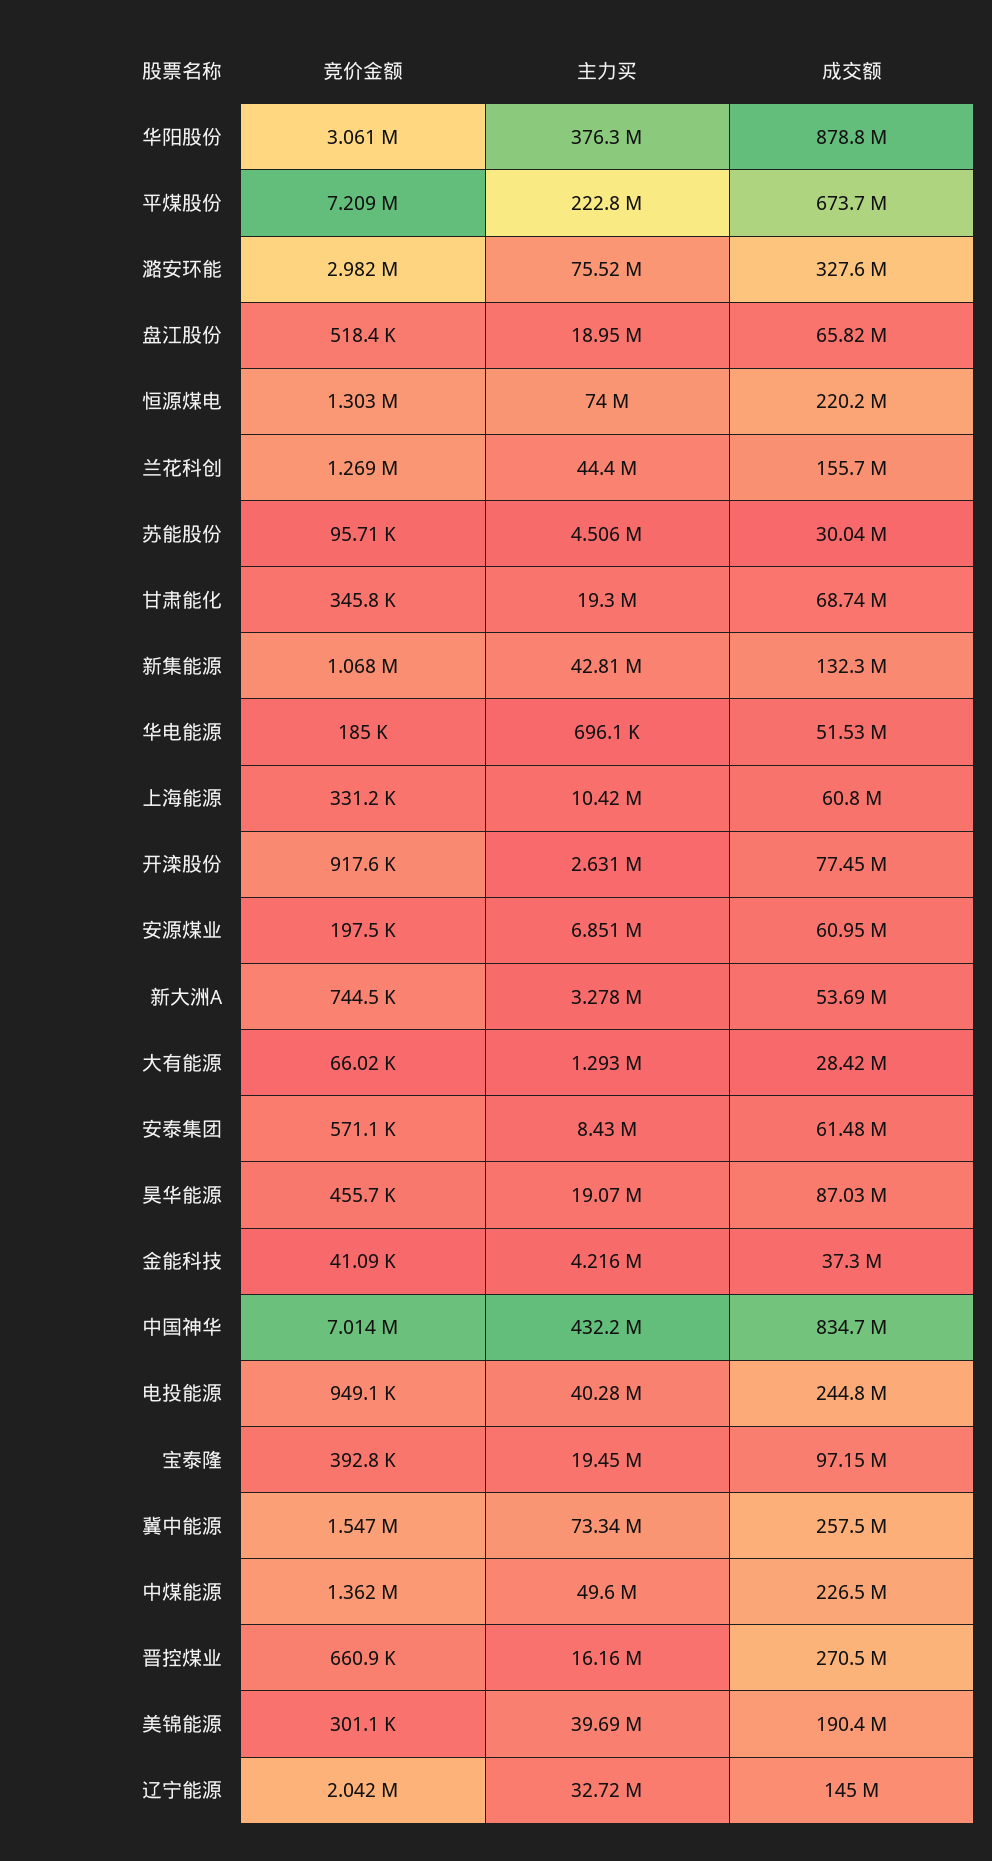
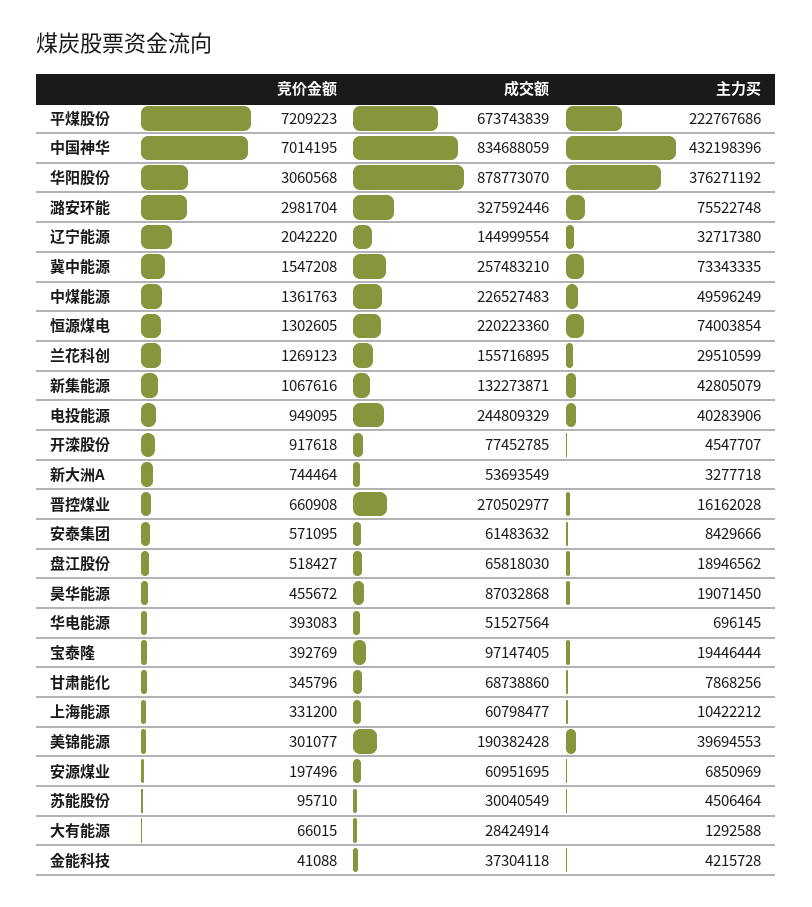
主力买, 兰花科创: 44400000 -> 29510599
主力买, 甘肃能化: 19300000 -> 7868256
竞价金额, 华电能源: 185000 -> 393083
主力买, 开滦股份: 2631000 -> 4547707

